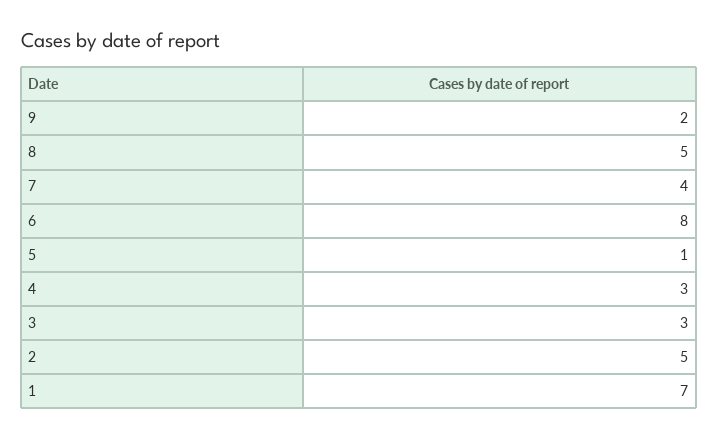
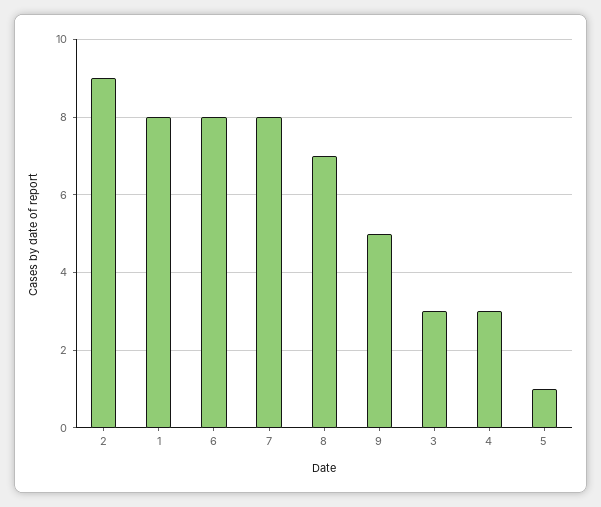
9: 2 -> 5
8: 5 -> 7
7: 4 -> 8
2: 5 -> 9
1: 7 -> 8

